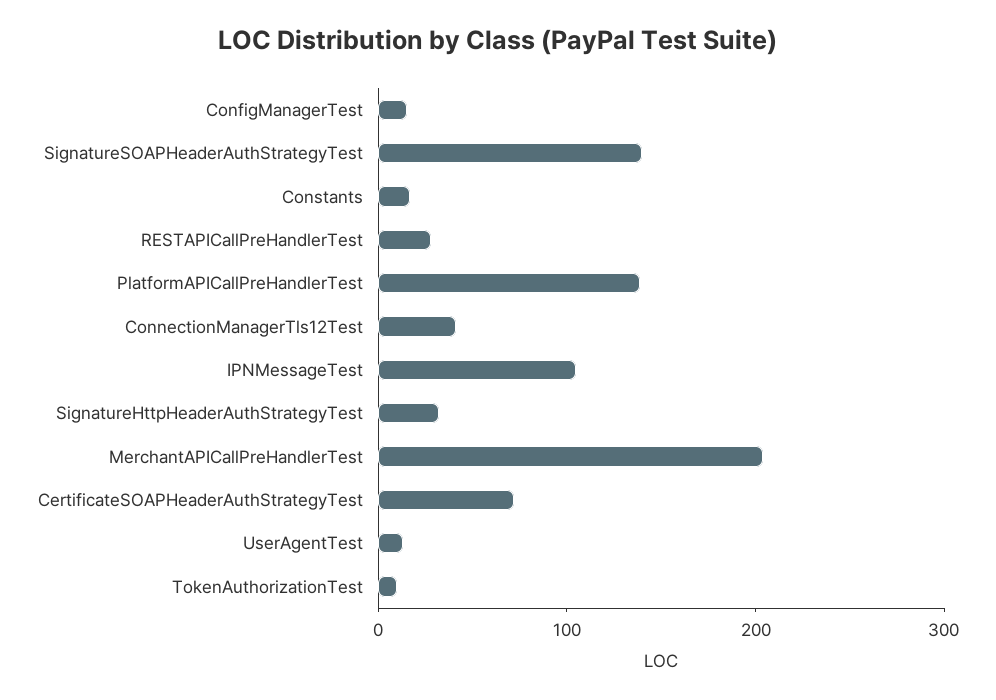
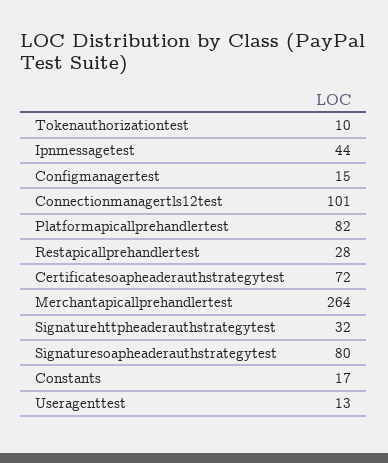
SignatureSOAPHeaderAuthStrategyTest: 140 -> 80
PlatformAPICallPreHandlerTest: 140 -> 82
ConnectionManagerTls12Test: 40 -> 101
IPNMessageTest: 100 -> 44
MerchantAPICallPreHandlerTest: 200 -> 264

